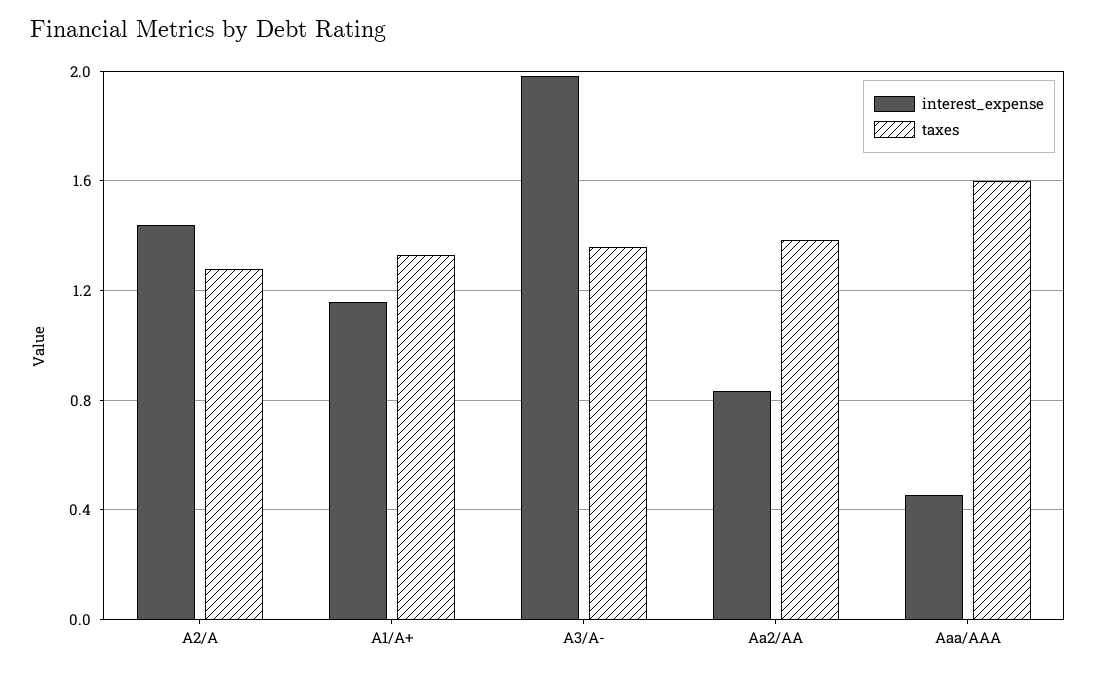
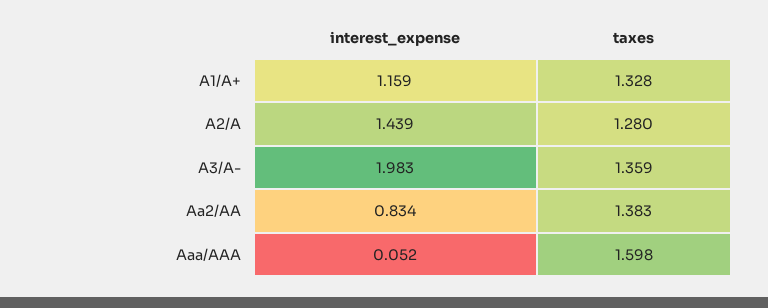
interest_expense, Aaa/AAA: 0.45 -> 0.052

